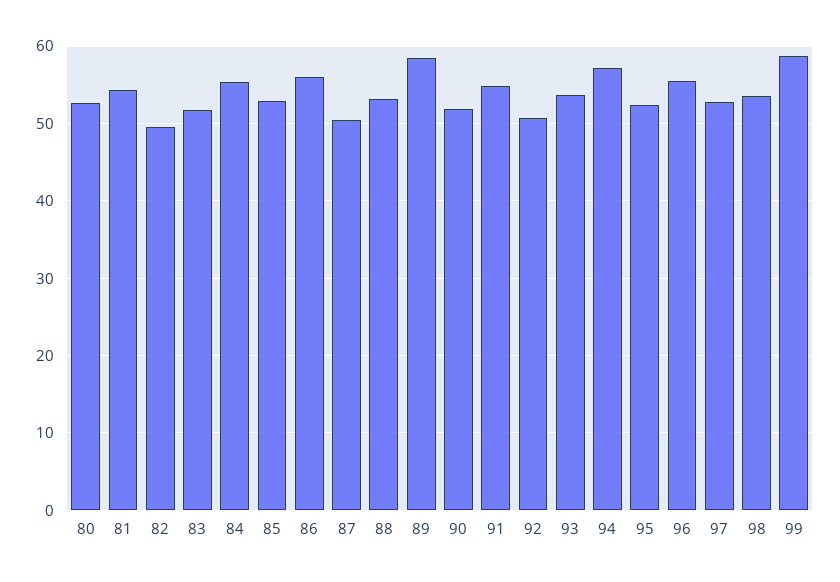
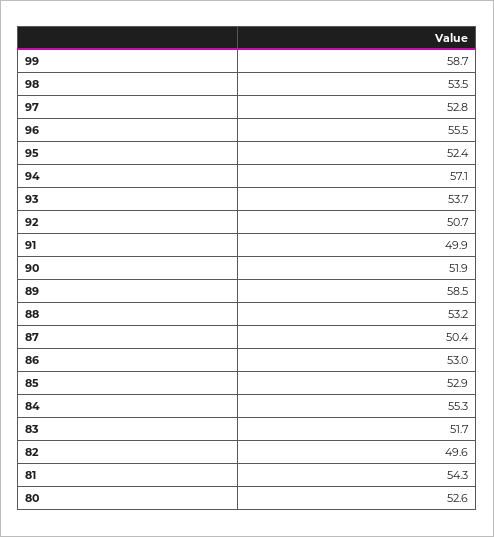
86: 56 -> 53
91: 55 -> 49.9

